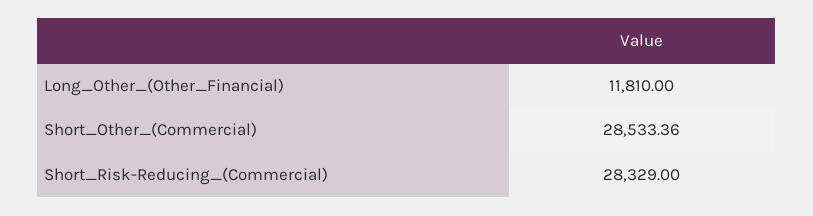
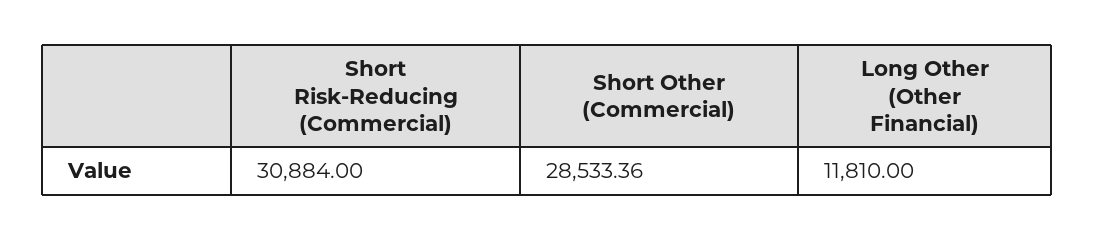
Short_Risk-Reducing_(Commercial): 28329 -> 30884

